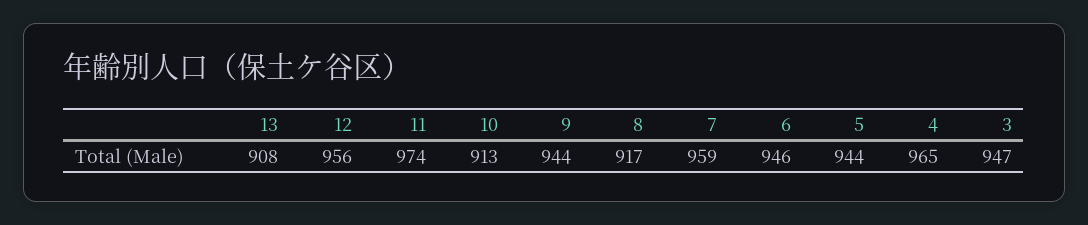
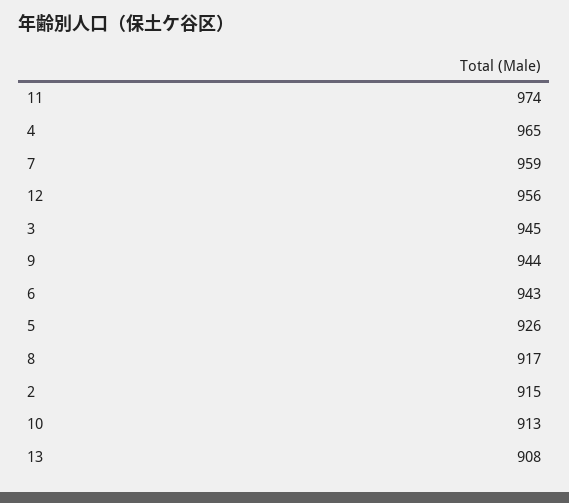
6: 946 -> 943
5: 944 -> 926
3: 947 -> 945
2: none -> 915

